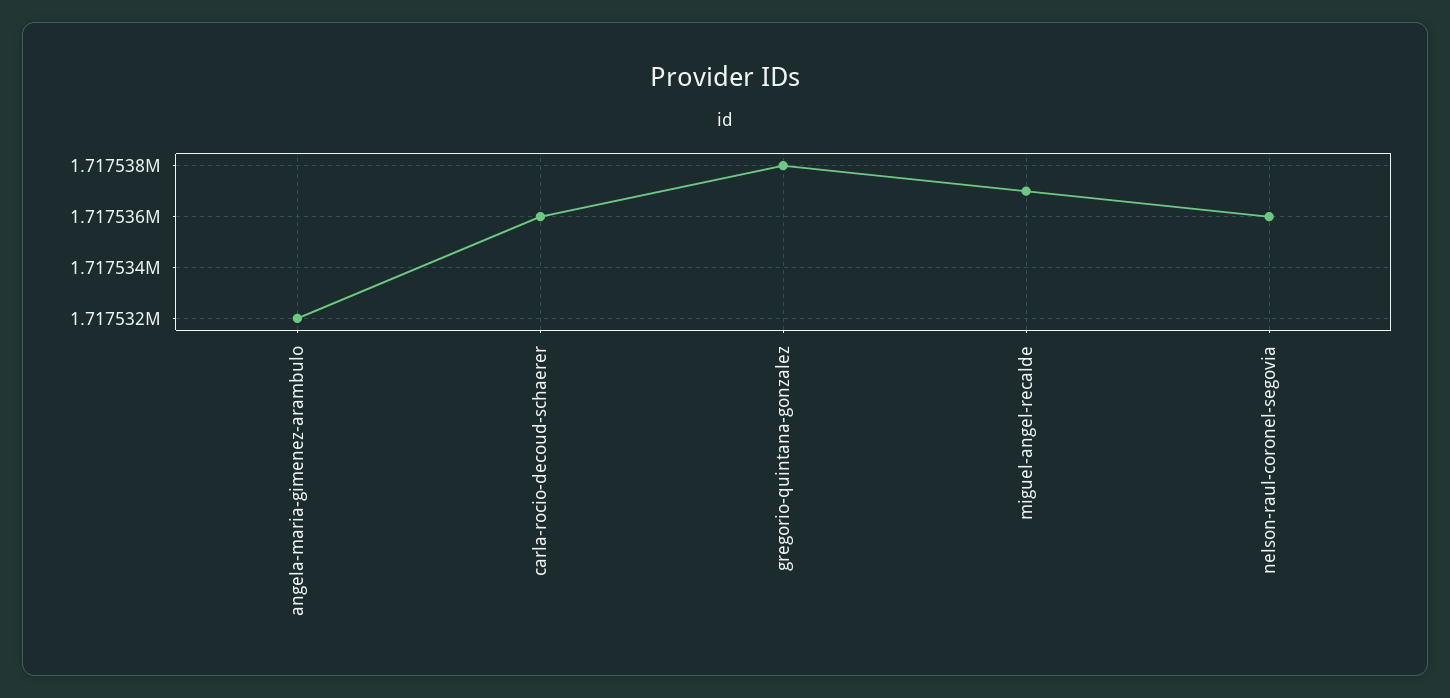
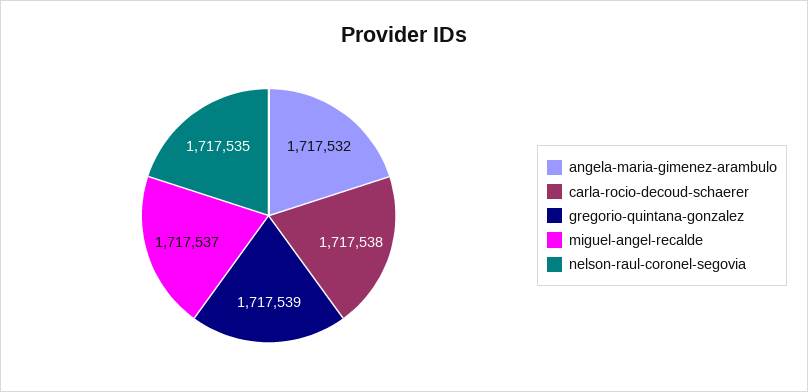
carla-rocio-decoud-schaerer: 1717536 -> 1717538
gregorio-quintana-gonzalez: 1717538 -> 1717539
nelson-raul-coronel-segovia: 1717536 -> 1717535

